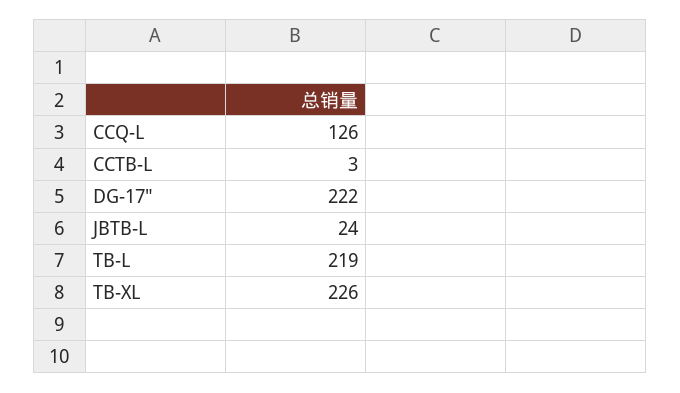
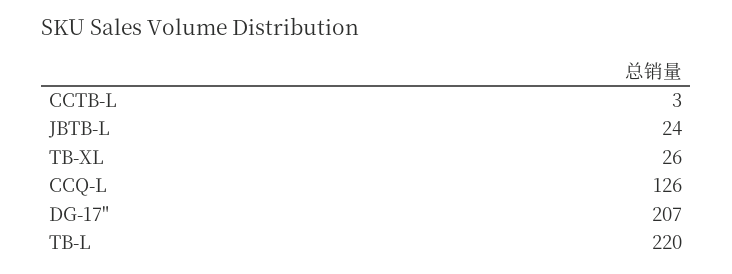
DG-17": 222 -> 207
TB-L: 219 -> 220
TB-XL: 226 -> 26

